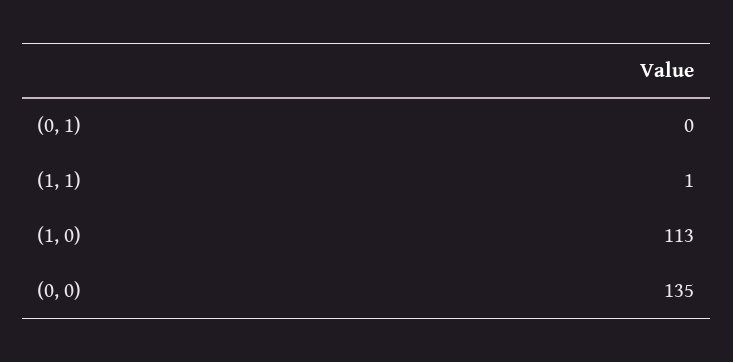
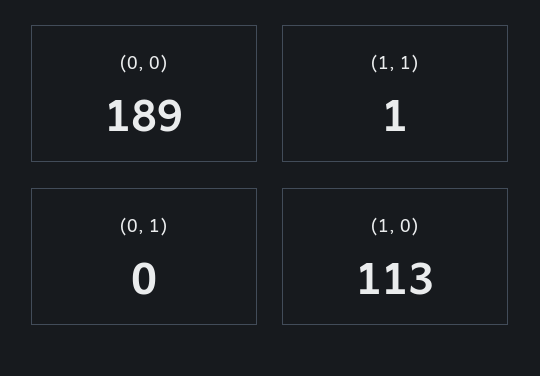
(0, 0): 135 -> 189

